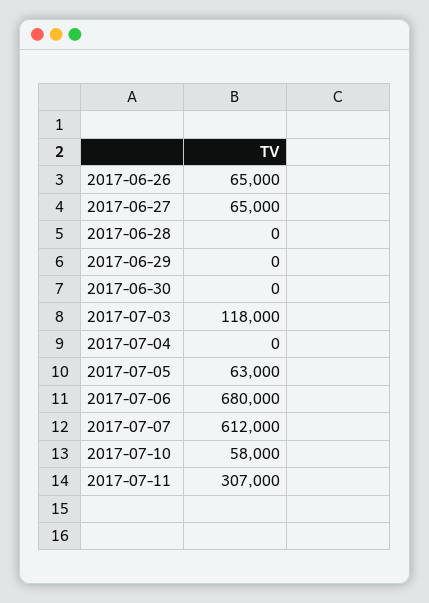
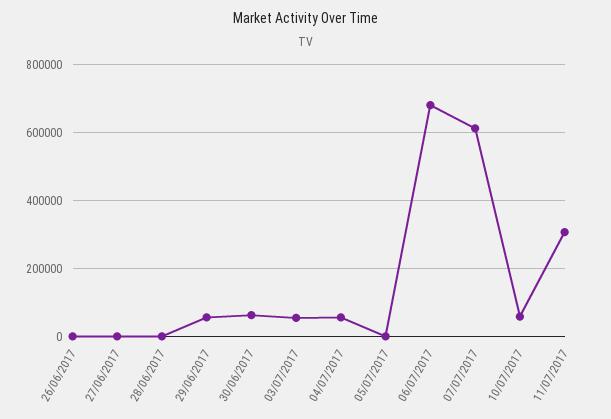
2017-06-26: 65000 -> 0
2017-06-27: 65000 -> 0
2017-06-29: 0 -> 60000
2017-06-30: 0 -> 60000
2017-07-03: 118000 -> 60000
2017-07-04: 0 -> 60000
2017-07-05: 63000 -> 0

